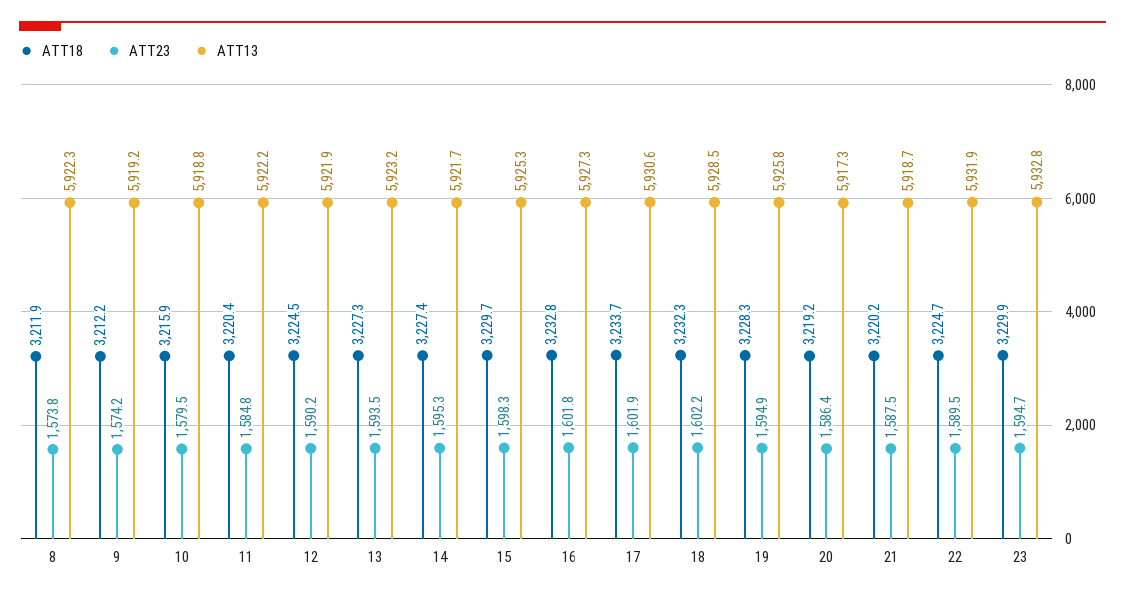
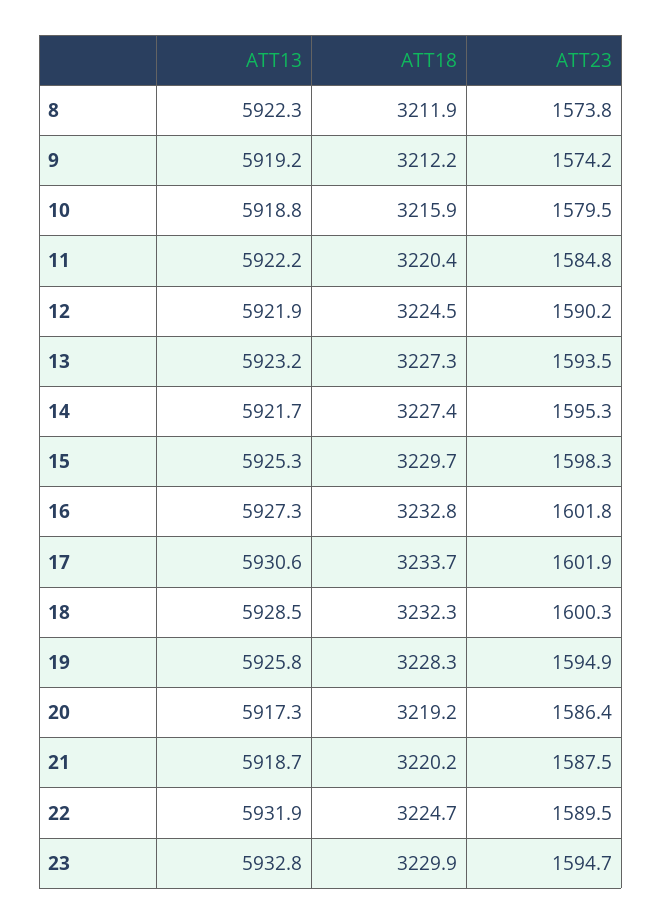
ATT23, 18: 1602.2 -> 1600.3

